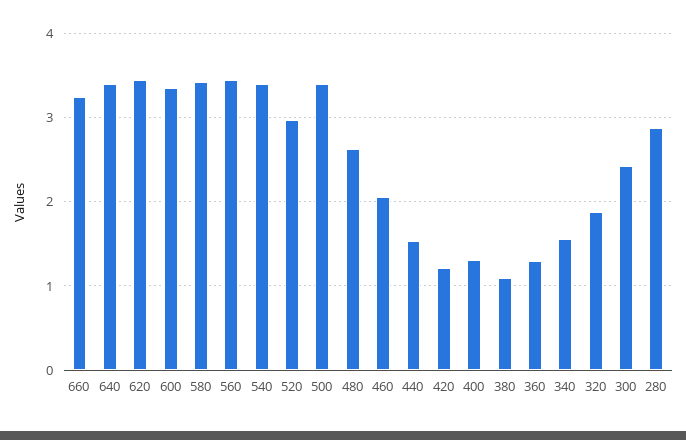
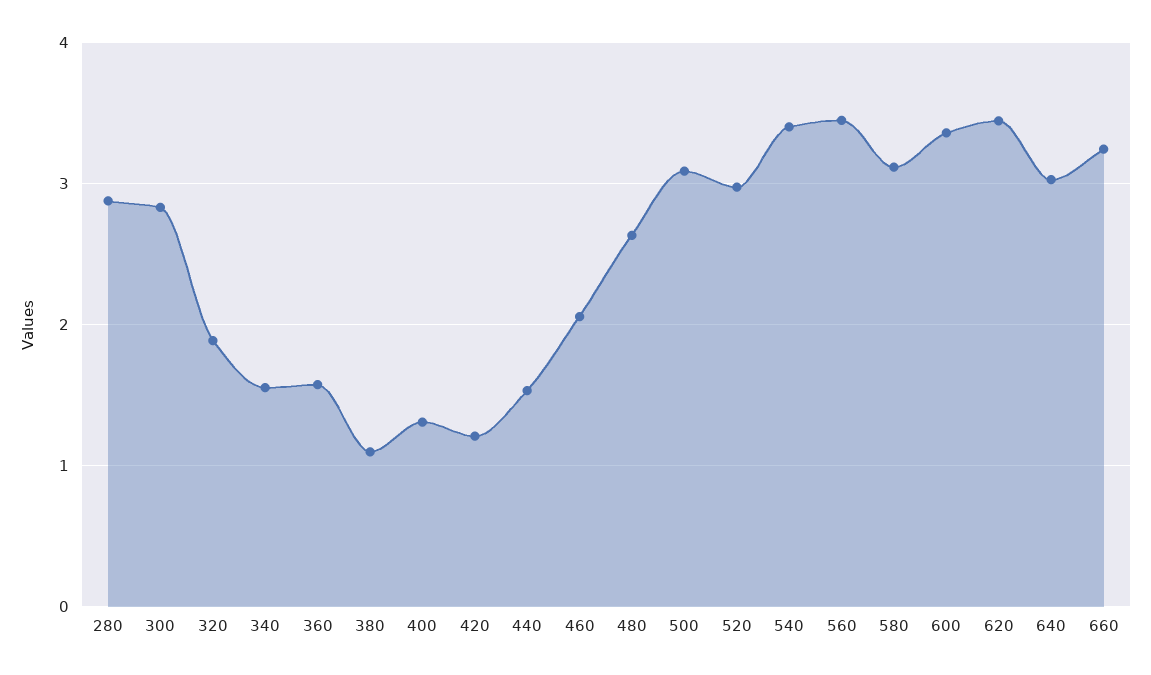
640: 3.4 -> 3
580: 3.4 -> 3.1
500: 3.4 -> 3.1
360: 1.3 -> 1.6
300: 2.4 -> 2.8

